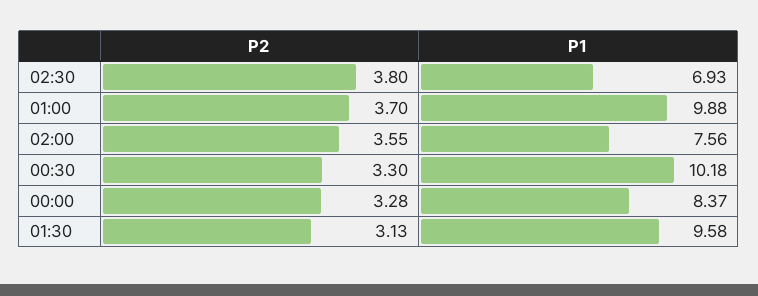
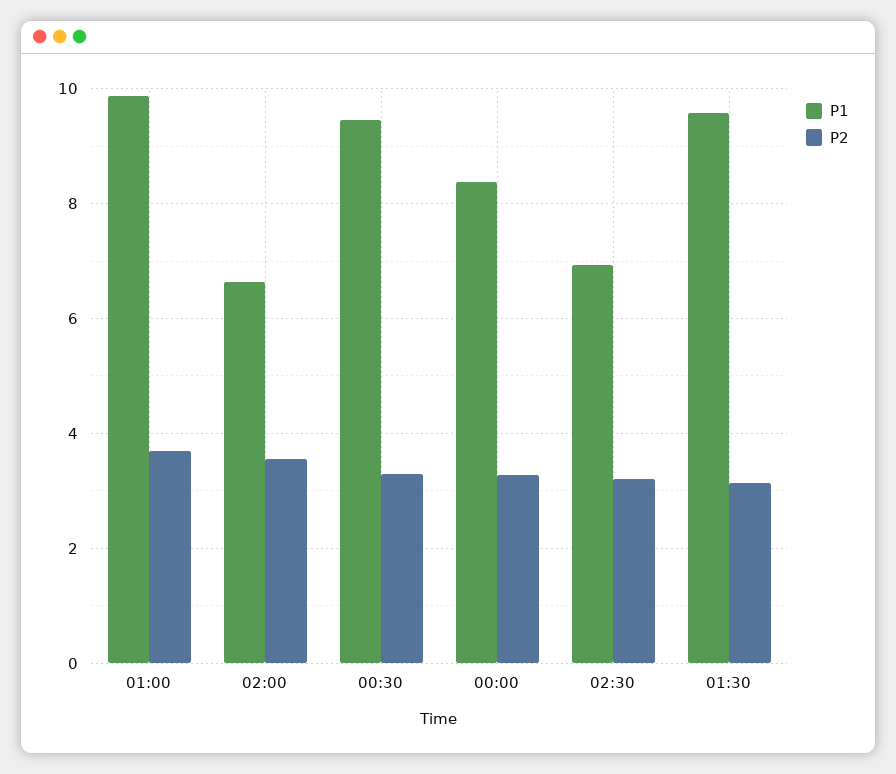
P2, 02:30: 3.8 -> 3.2
P1, 02:00: 7.56 -> 6.6
P1, 00:30: 10.18 -> 9.4

